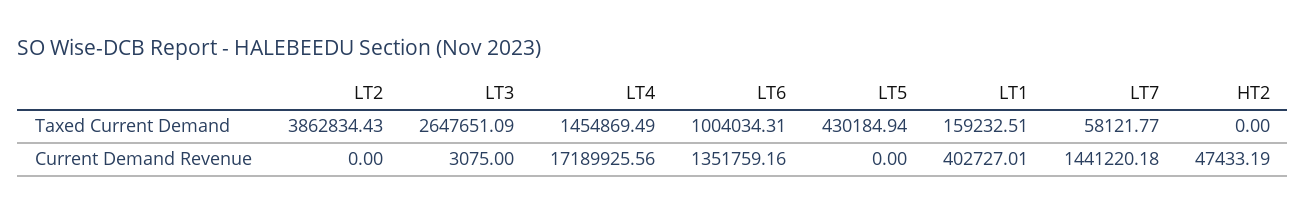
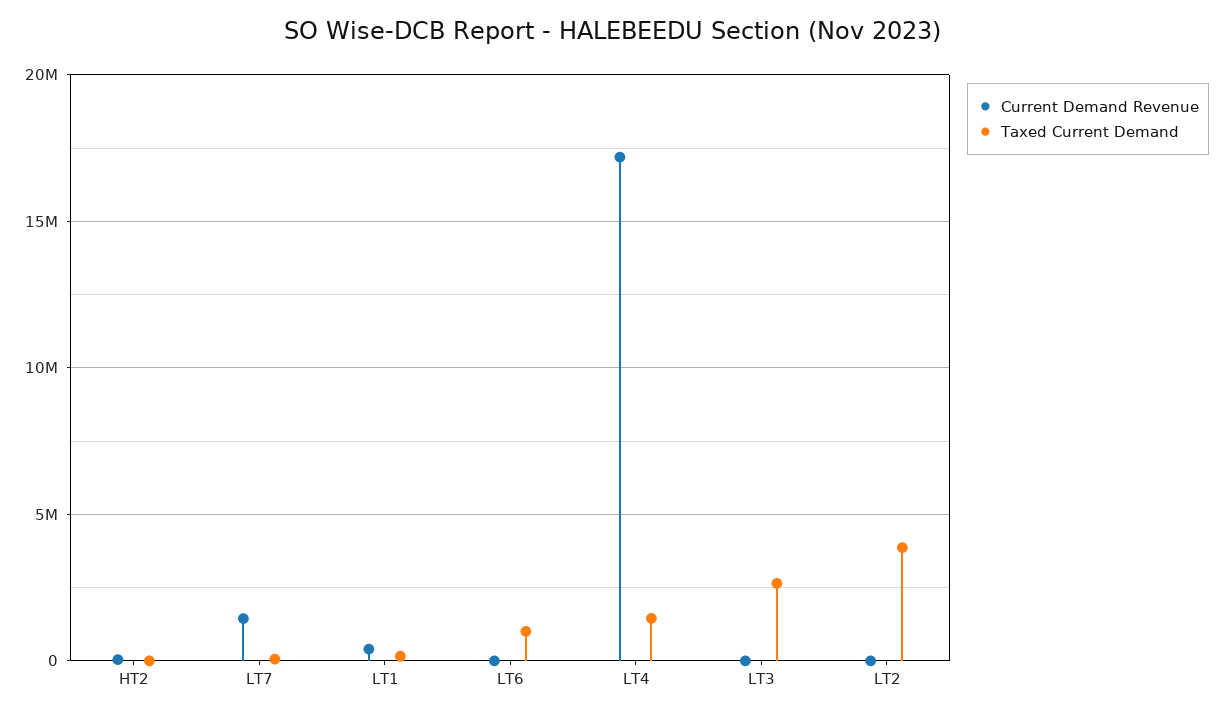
Taxed Current Demand, LT5: 430184.94 -> none
Current Demand Revenue, LT6: 1351759.16 -> 0
Current Demand Revenue, LT5: 0 -> none

